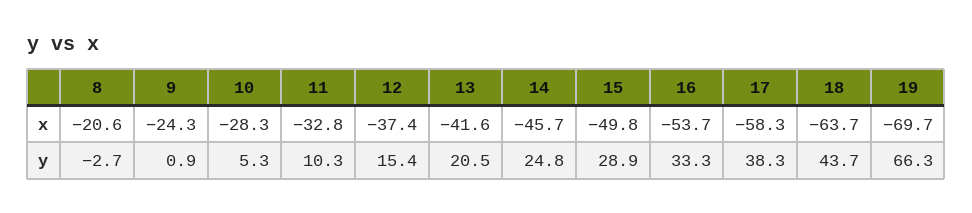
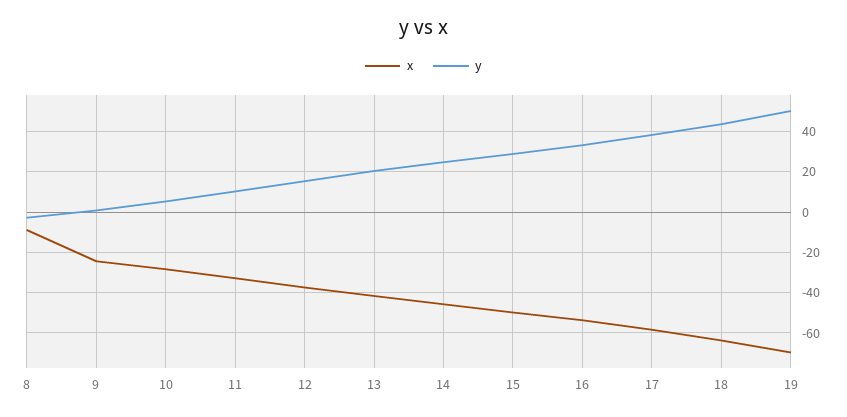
x, 8: -20.6 -> -10
y, 19: 66.3 -> 50

